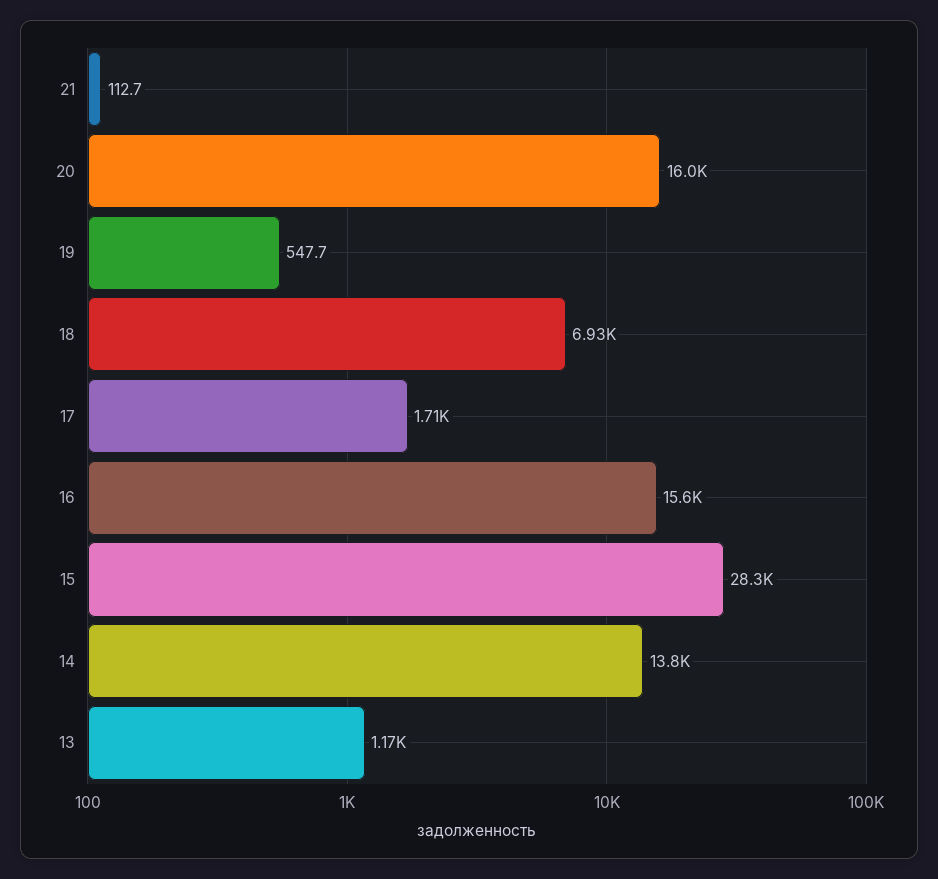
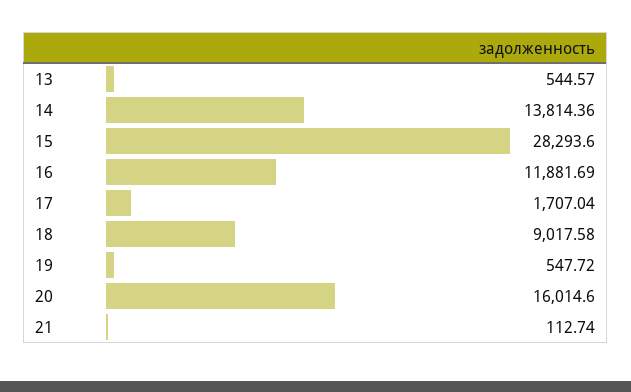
18: 6930 -> 9017.58
16: 15600 -> 11881.69
13: 1170 -> 544.57

